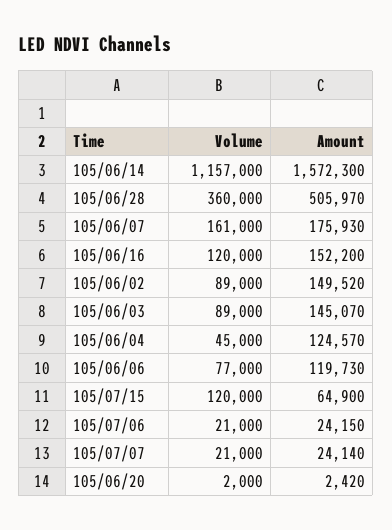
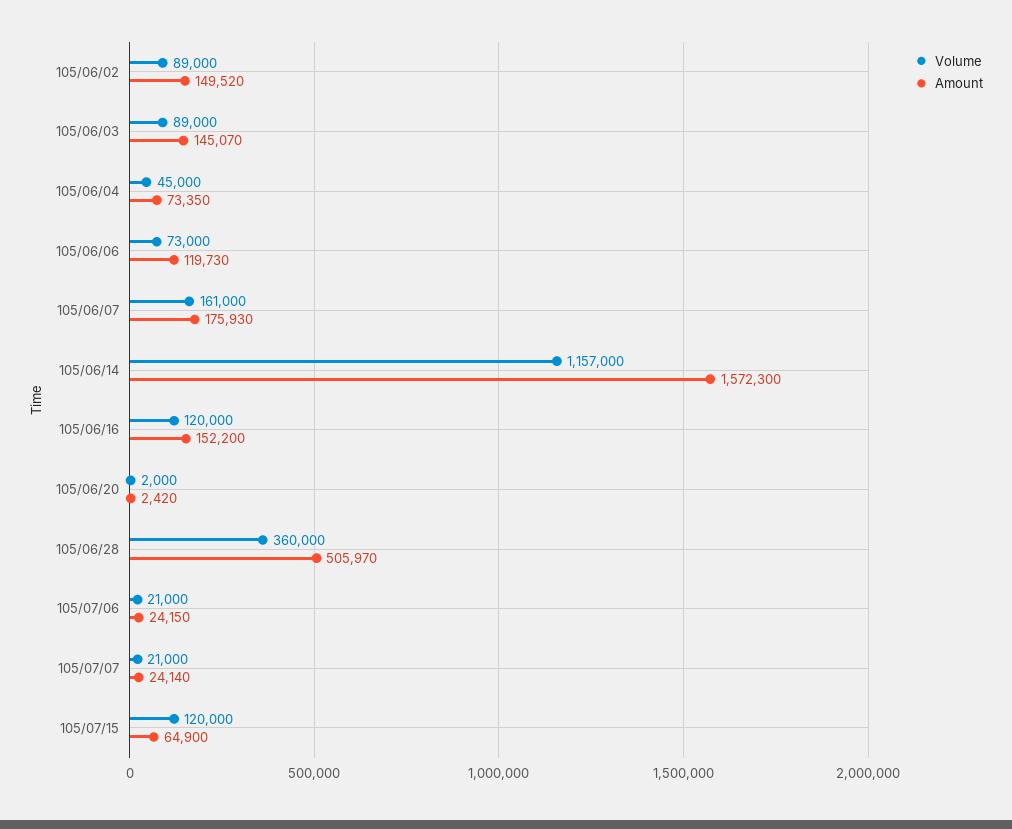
Amount, 105/06/04: 124570 -> 73350
Volume, 105/06/06: 77000 -> 73000

